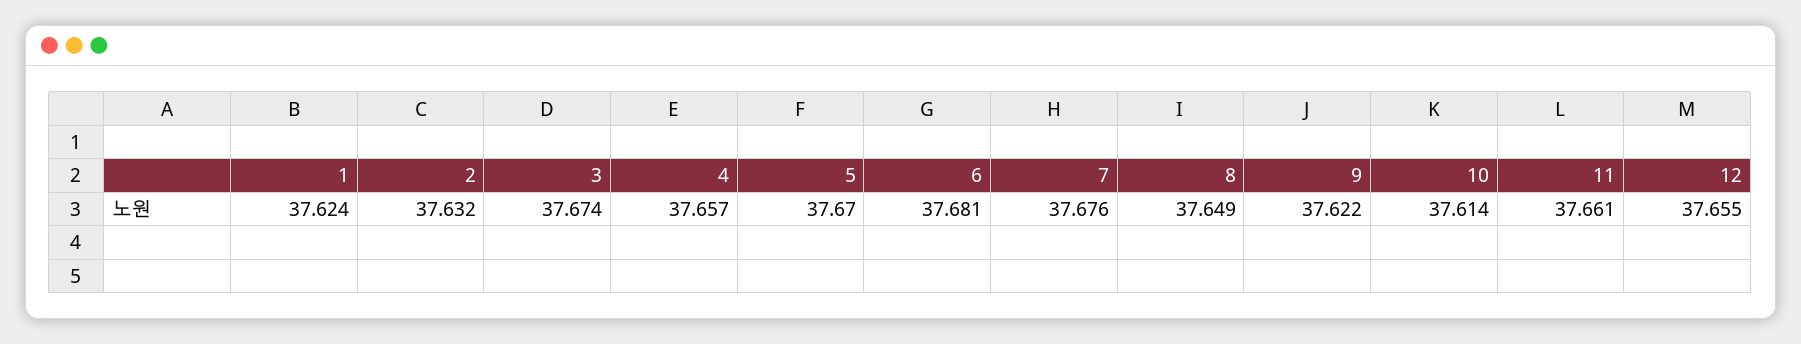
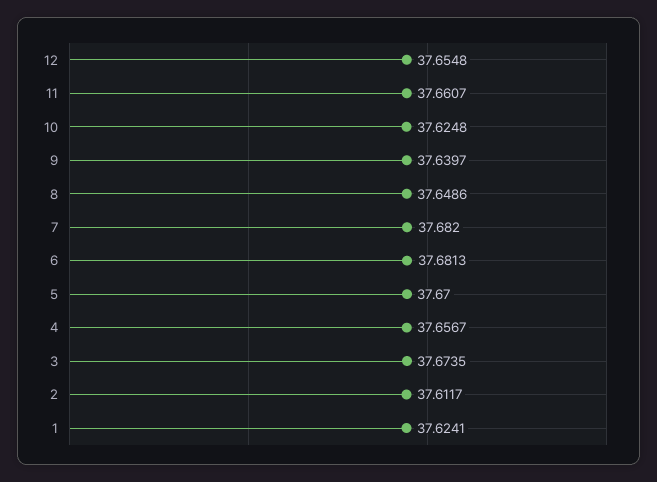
2: 37.632 -> 37.6117
7: 37.676 -> 37.682
9: 37.622 -> 37.6397
10: 37.614 -> 37.6248

